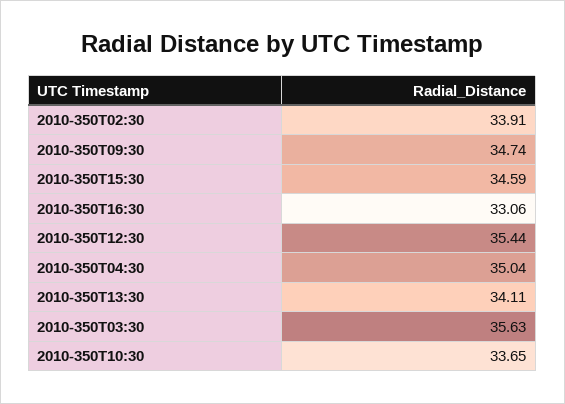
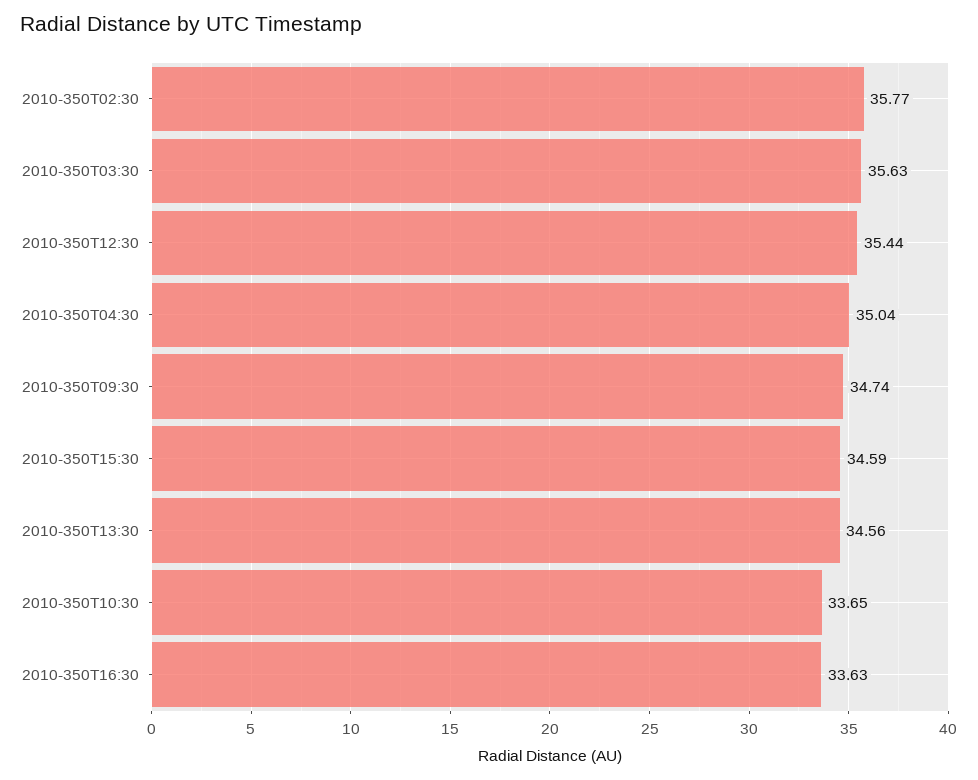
2010-350T02:30: 33.91 -> 35.77
2010-350T16:30: 33.06 -> 33.63
2010-350T13:30: 34.11 -> 34.56

